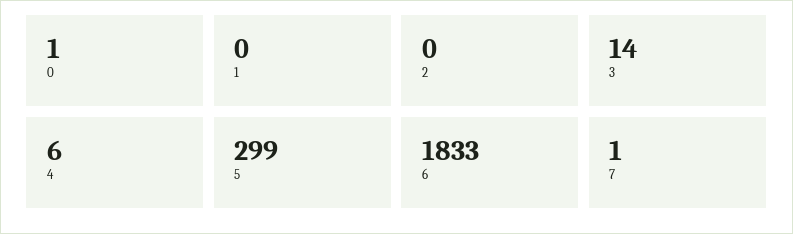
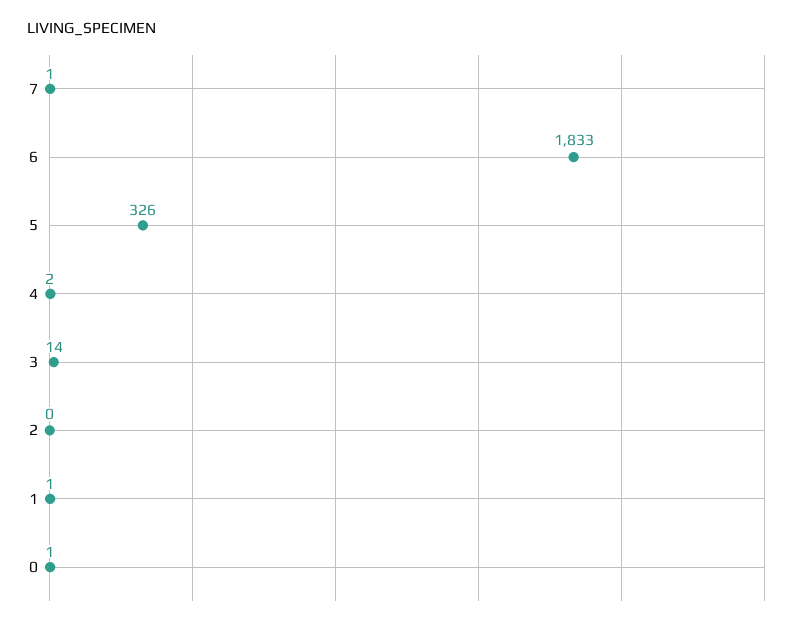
1: 0 -> 1
4: 6 -> 2
5: 299 -> 326

